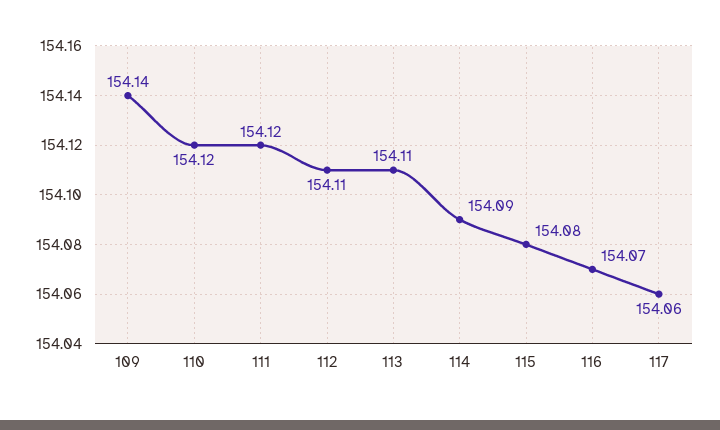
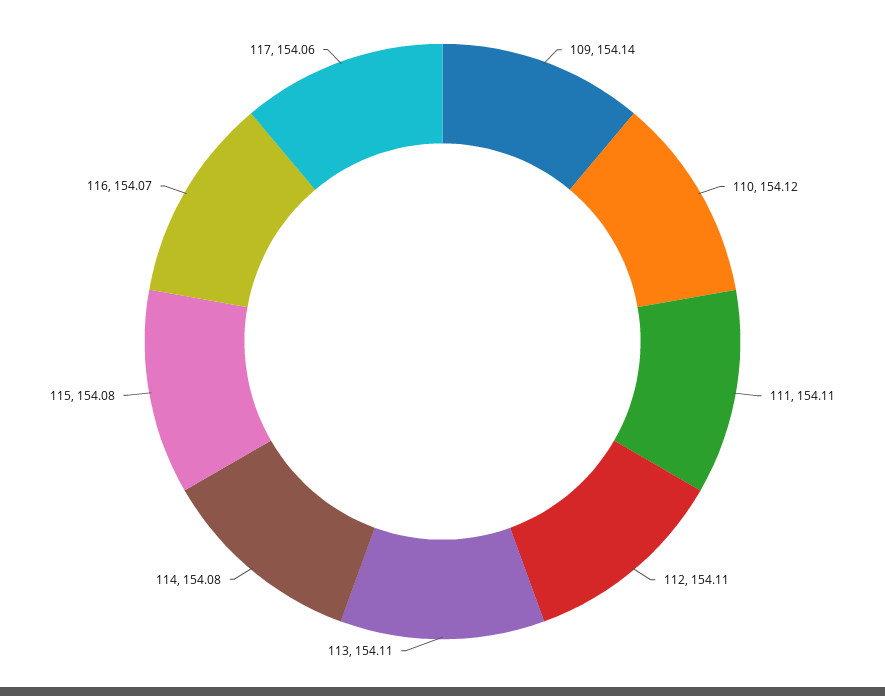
111: 154.12 -> 154.11
114: 154.09 -> 154.08

